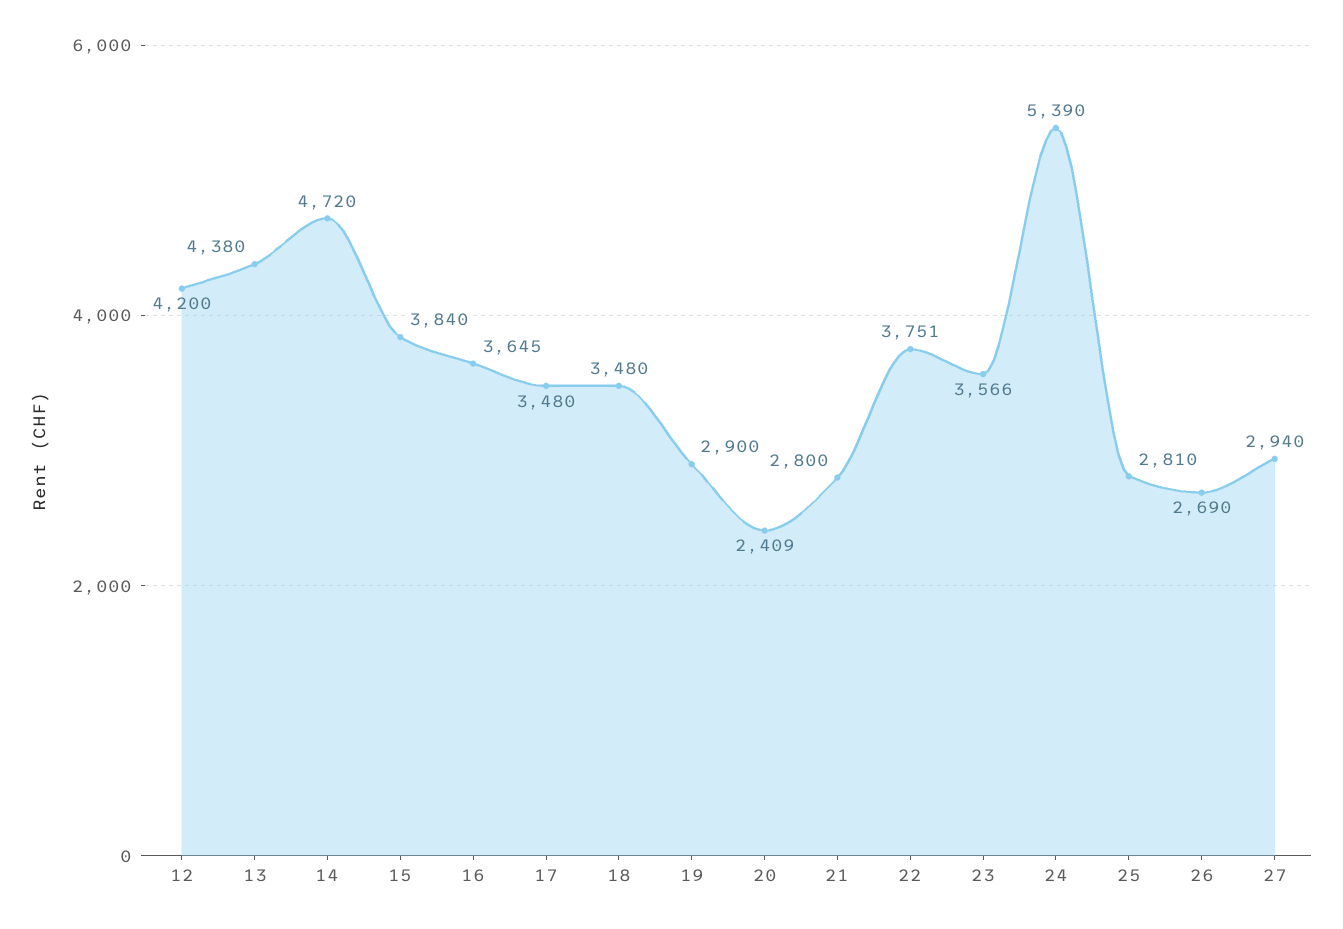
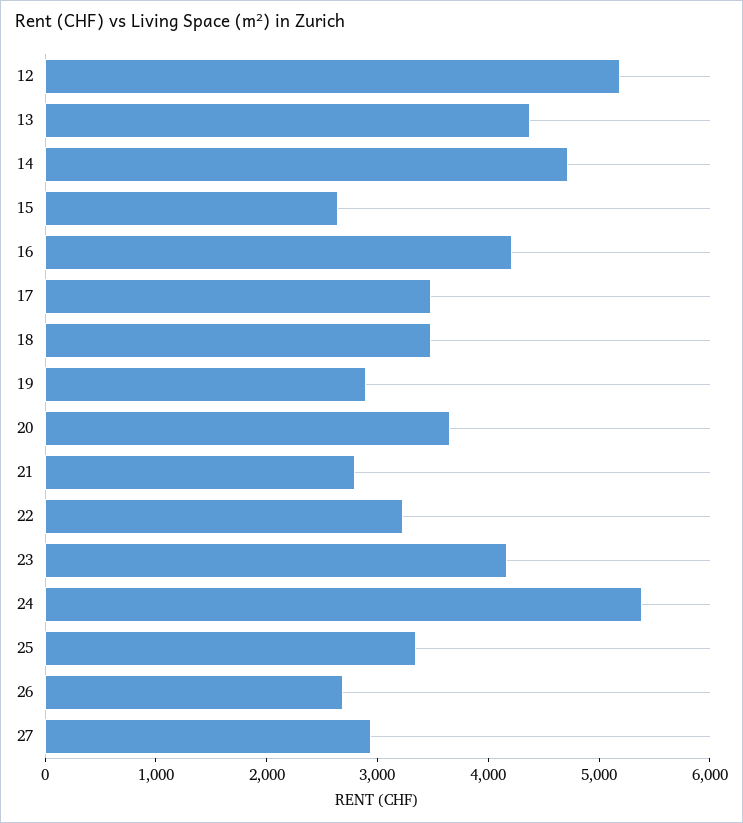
12: 4200 -> 5200
15: 3840 -> 2600
16: 3645 -> 4200
20: 2409 -> 3600
22: 3751 -> 3200
23: 3566 -> 4200
25: 2810 -> 3400

